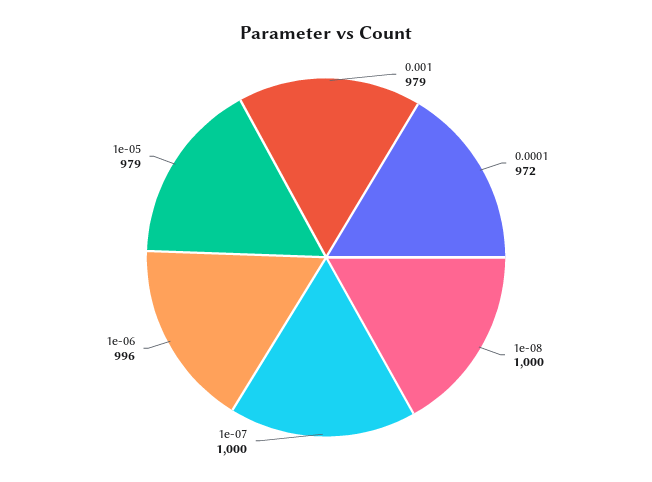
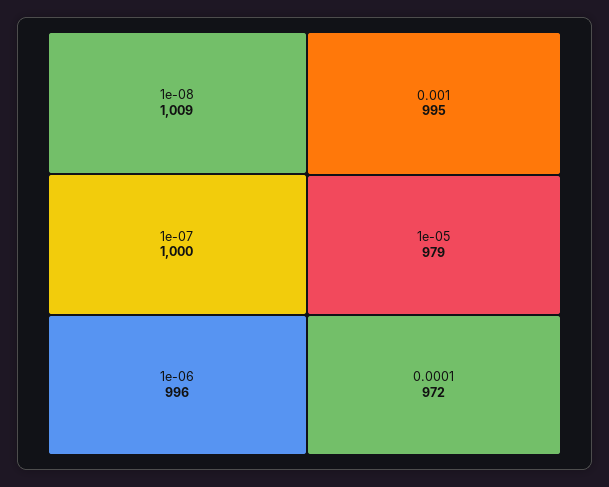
0.001: 979 -> 995
1e-08: 1000 -> 1009

